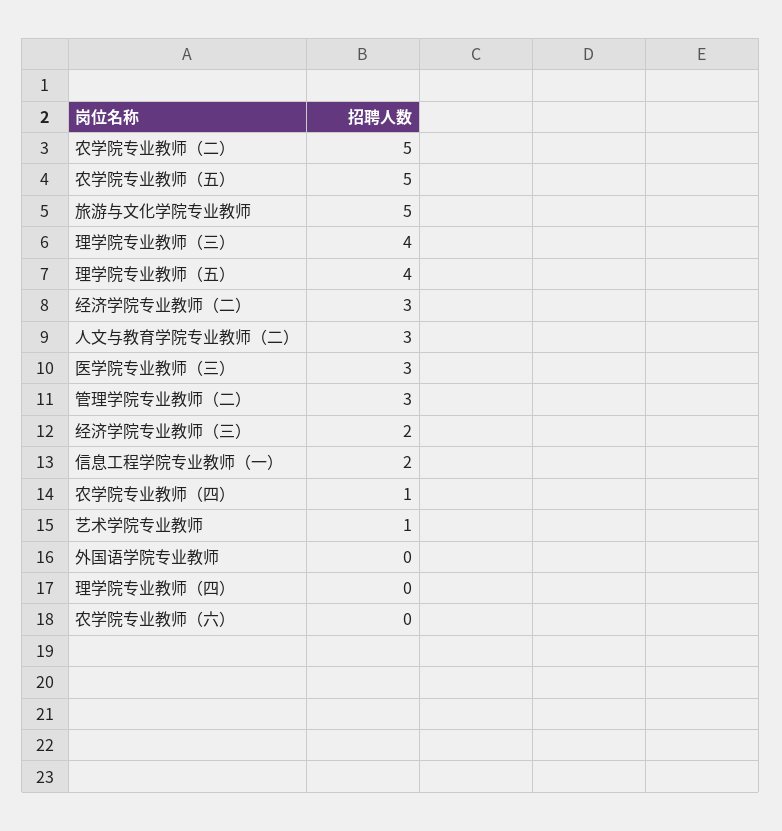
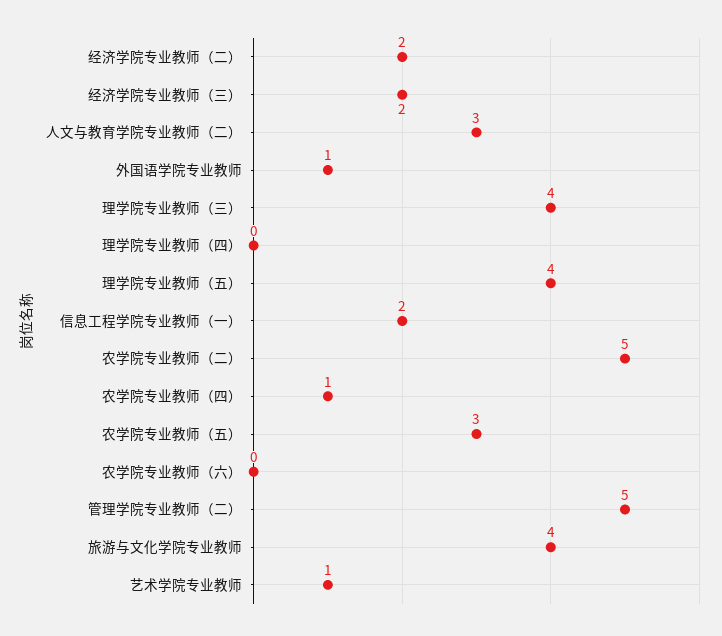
农学院专业教师（五）: 5 -> 3
旅游与文化学院专业教师: 5 -> 4
经济学院专业教师（二）: 3 -> 2
医学院专业教师（三）: 3 -> none
管理学院专业教师（二）: 3 -> 5
外国语学院专业教师: 0 -> 1

